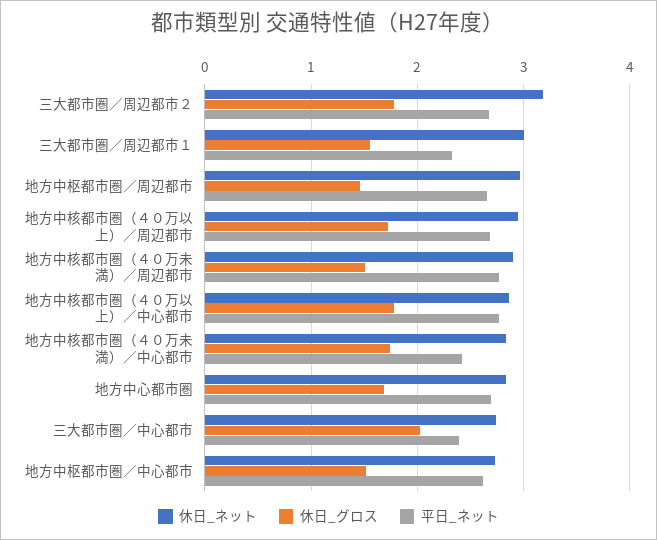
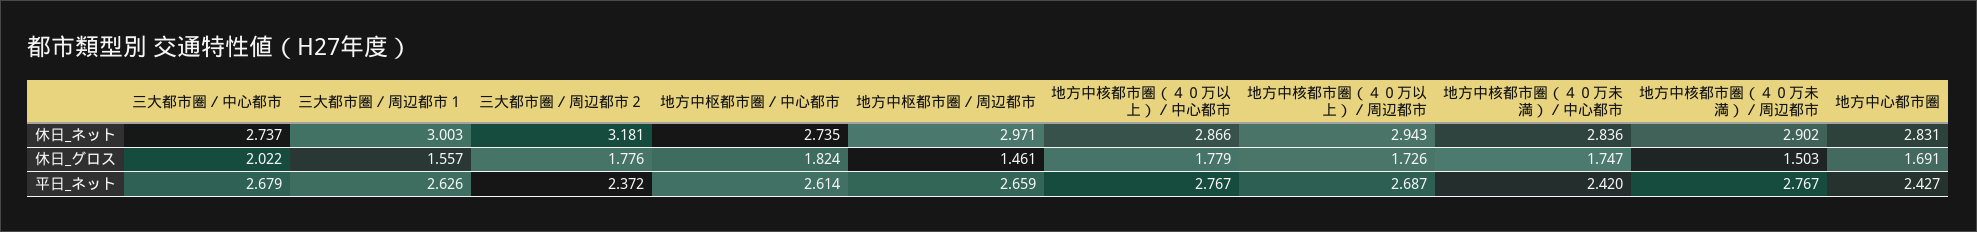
平日_ネット, 三大都市圏／周辺都市２: 2.7 -> 2.372
平日_ネット, 三大都市圏／周辺都市１: 2.3 -> 2.626
平日_ネット, 地方中心都市圏: 2.7 -> 2.427
平日_ネット, 三大都市圏／中心都市: 2.4 -> 2.679
休日_グロス, 地方中枢都市圏／中心都市: 1.5 -> 1.824

